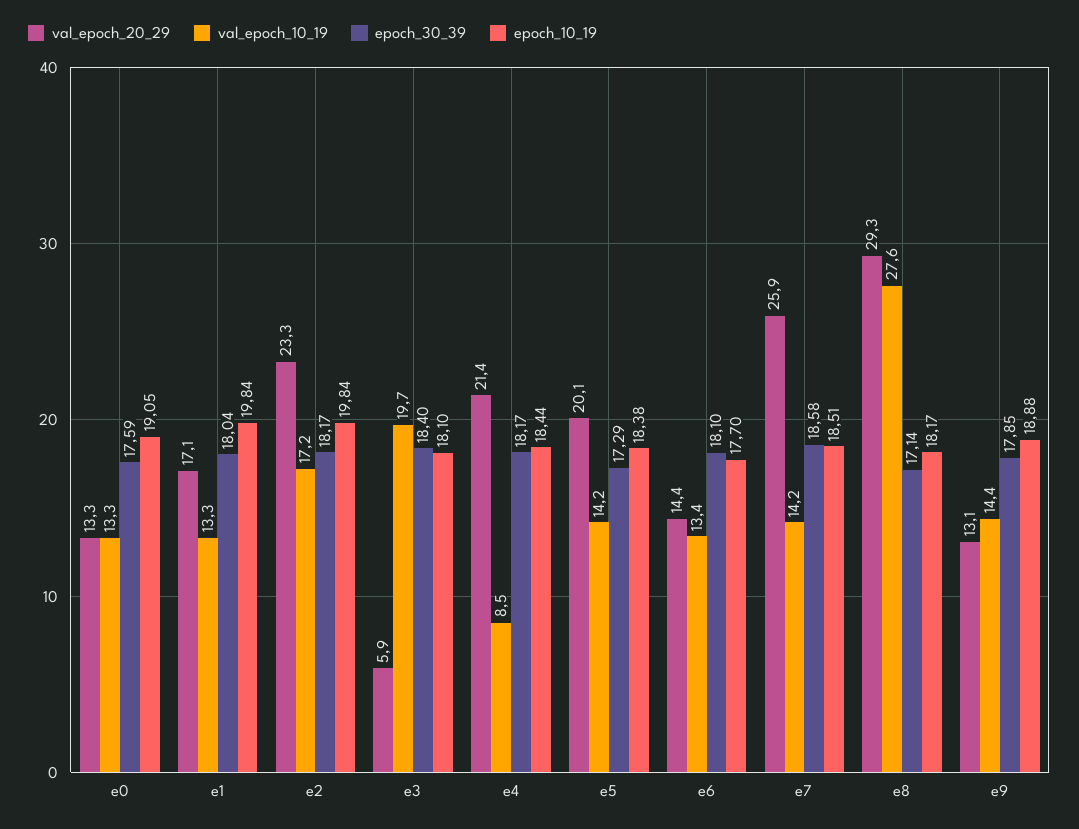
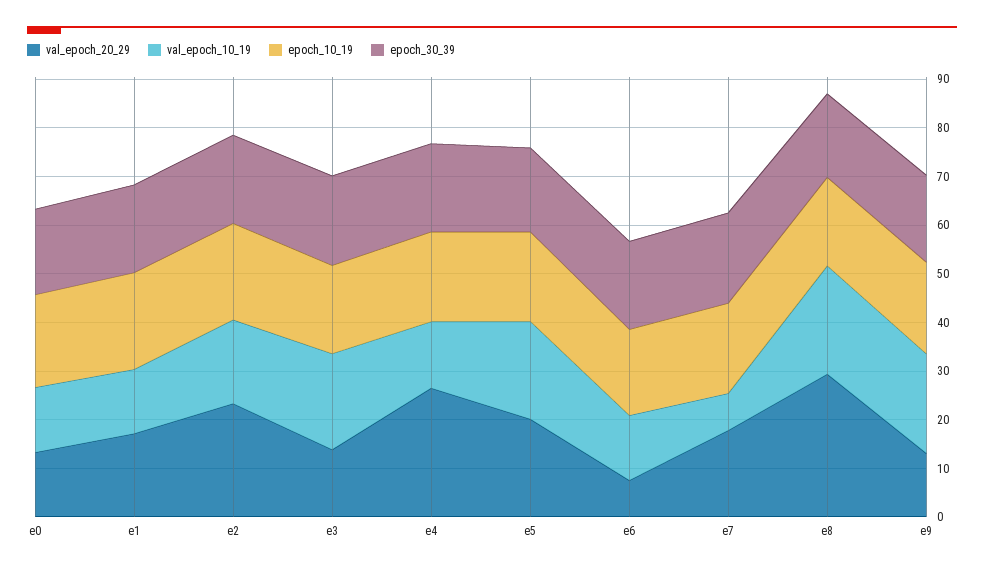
val_epoch_20_29, e3: 5.9 -> 14
val_epoch_20_29, e4: 21.4 -> 26
val_epoch_10_19, e4: 8.5 -> 14
val_epoch_10_19, e5: 14.2 -> 20
val_epoch_20_29, e6: 14.4 -> 8
val_epoch_20_29, e7: 25.9 -> 18
val_epoch_10_19, e7: 14.2 -> 8
val_epoch_10_19, e8: 27.6 -> 22
val_epoch_10_19, e9: 14.4 -> 20

